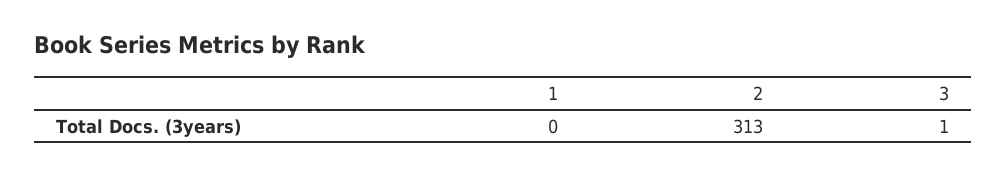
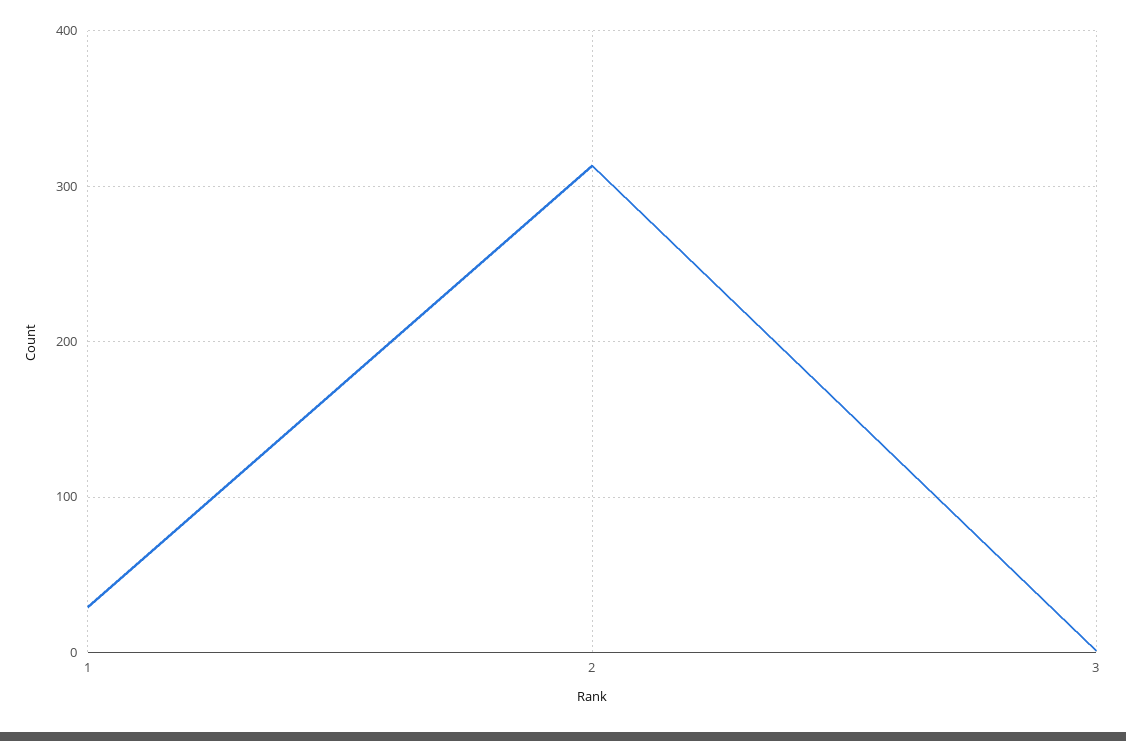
1: 0 -> 30

